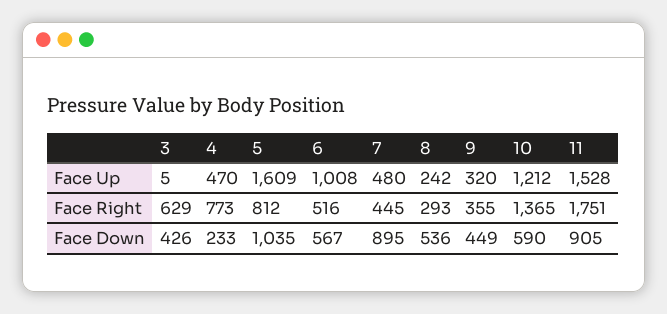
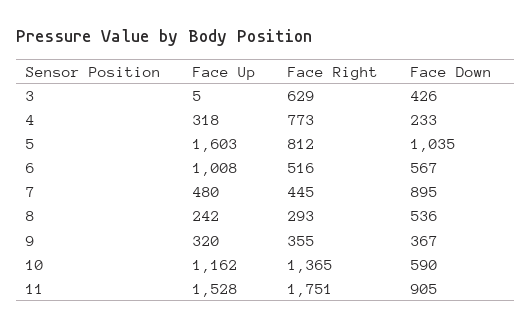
4, Face Up: 470 -> 318
5, Face Up: 1609 -> 1603
10, Face Up: 1212 -> 1162
9, Face Down: 449 -> 367

